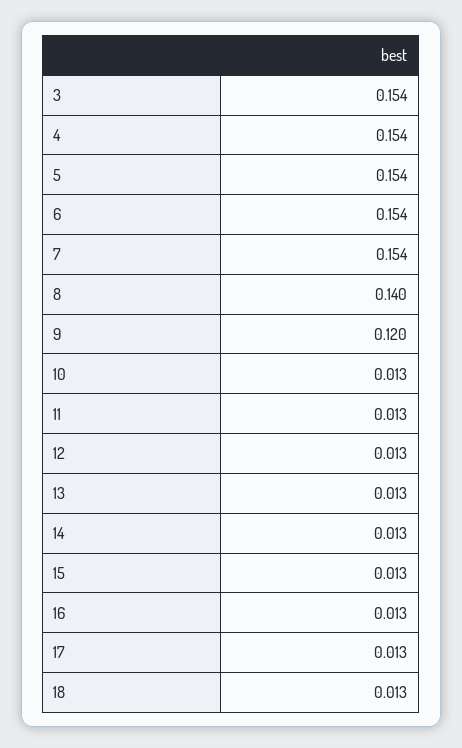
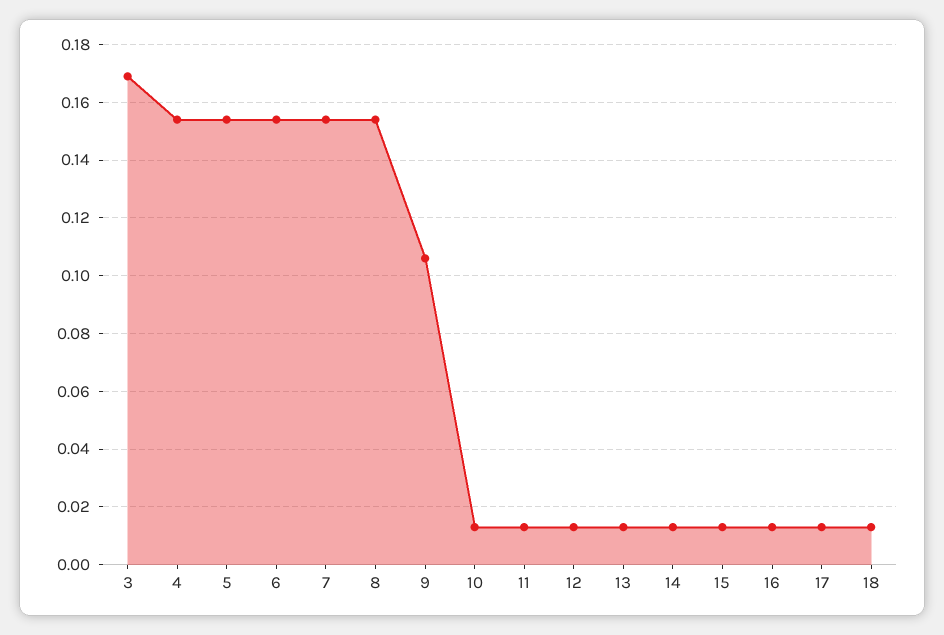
3: 0.154 -> 0.17
8: 0.14 -> 0.155
9: 0.12 -> 0.105

